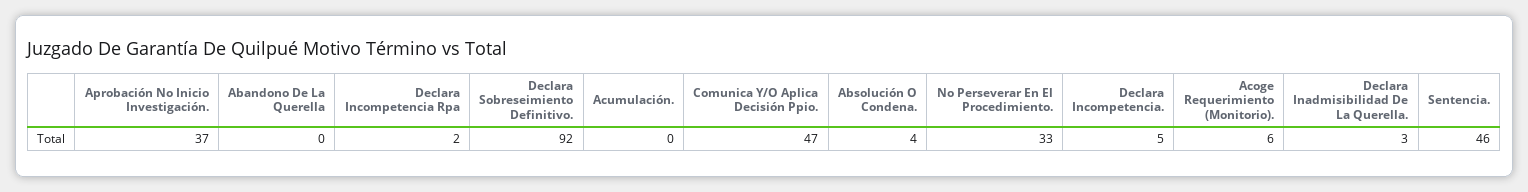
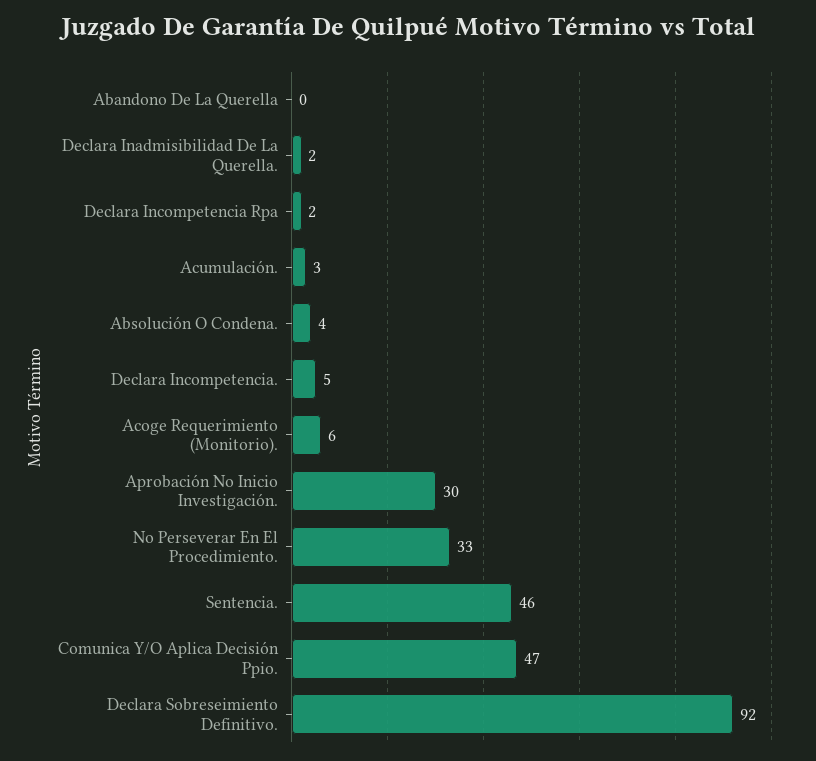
Aprobación No Inicio Investigación.: 37 -> 30
Acumulación.: 0 -> 3
Declara Inadmisibilidad De La Querella.: 3 -> 2

